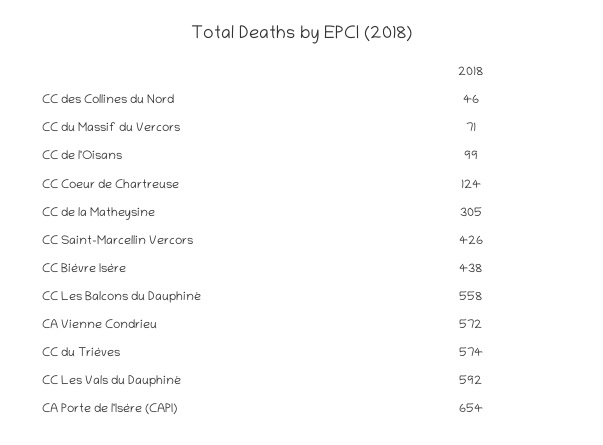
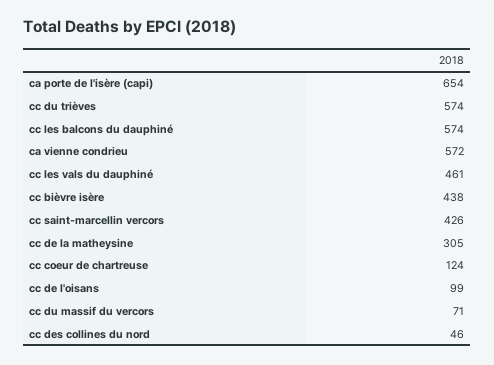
CC Les Balcons du Dauphiné: 558 -> 574
CC Les Vals du Dauphiné: 592 -> 461

